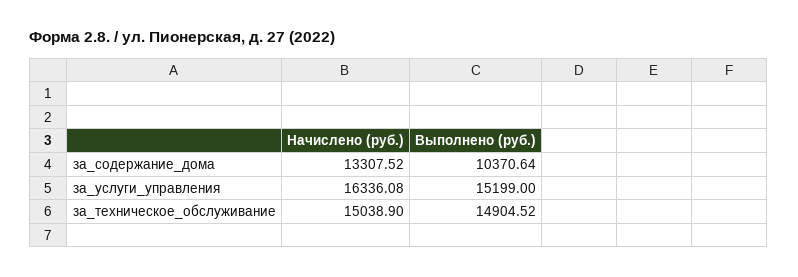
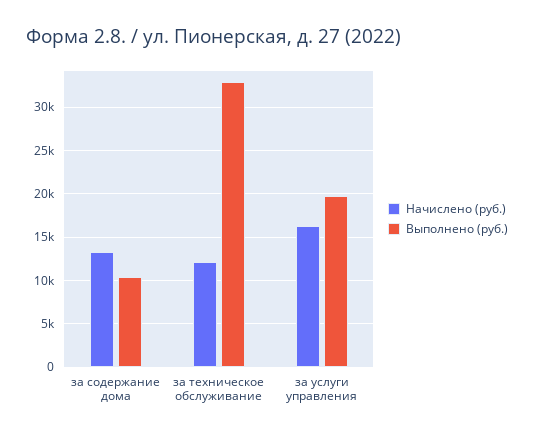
Выполнено (руб.), за_услуги_управления: 15199 -> 20000
Начислено (руб.), за_техническое_обслуживание: 15038.9 -> 12000
Выполнено (руб.), за_техническое_обслуживание: 14904.52 -> 33000

